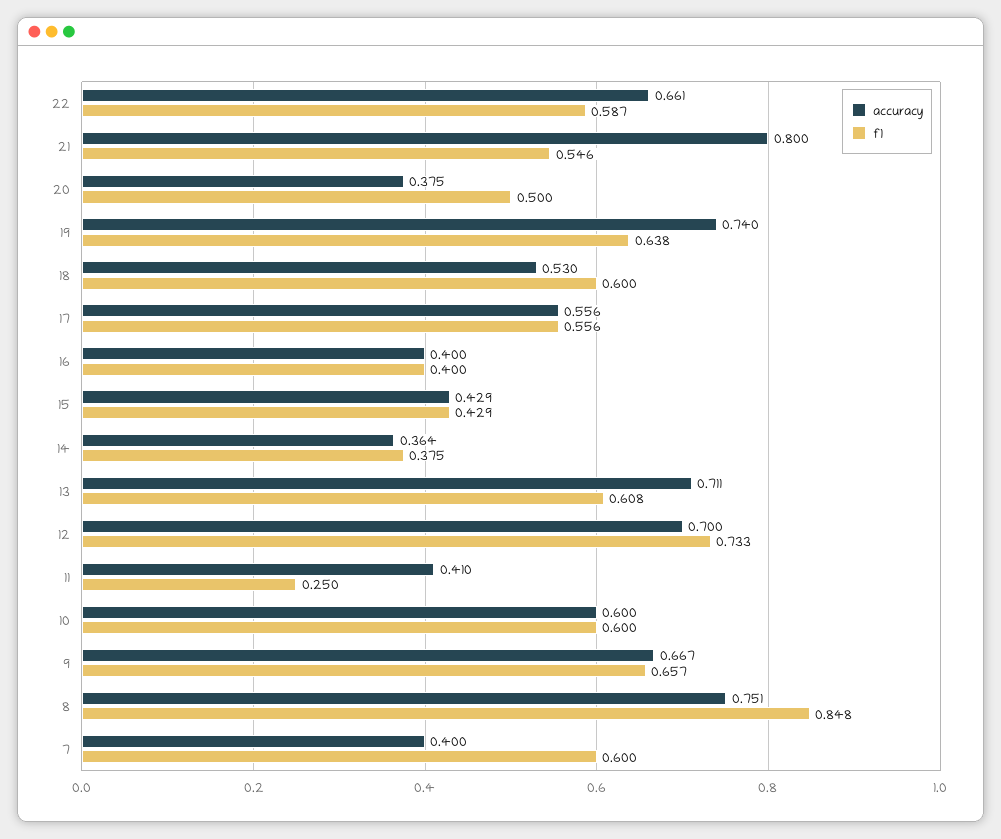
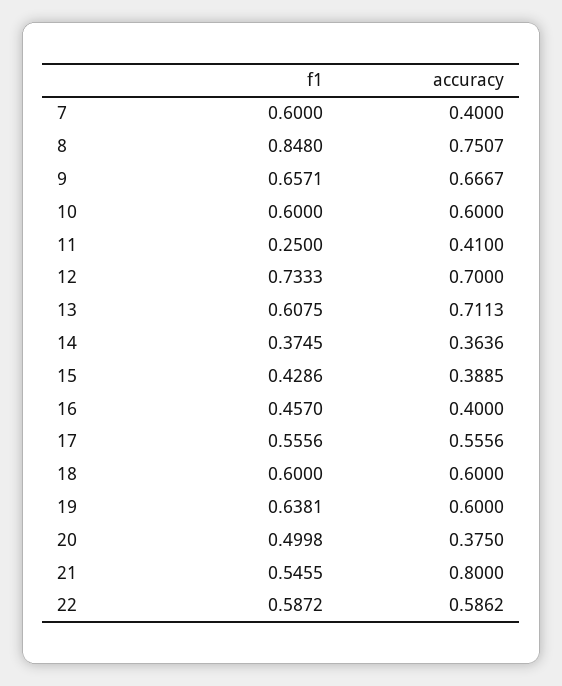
accuracy, 22: 0.661 -> 0.5862
accuracy, 19: 0.74 -> 0.6
accuracy, 18: 0.53 -> 0.6
f1, 16: 0.4 -> 0.457
accuracy, 15: 0.429 -> 0.3885

